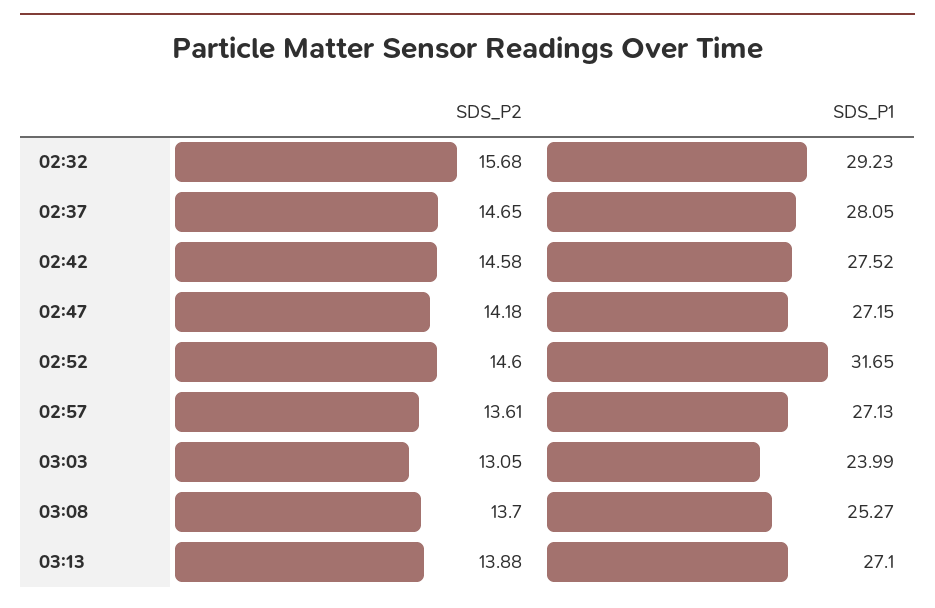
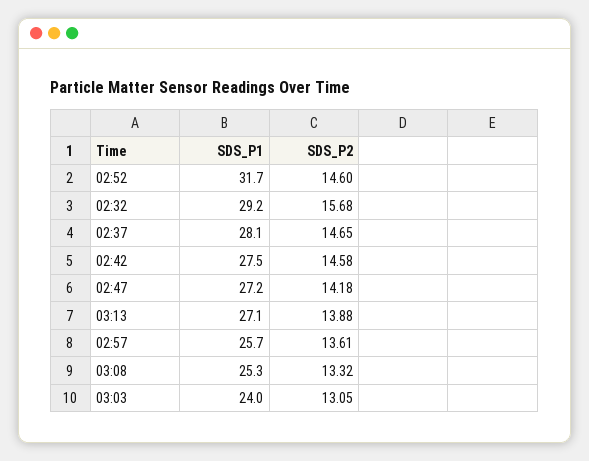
SDS_P1, 02:57: 27.13 -> 25.7
SDS_P2, 03:08: 13.7 -> 13.32

